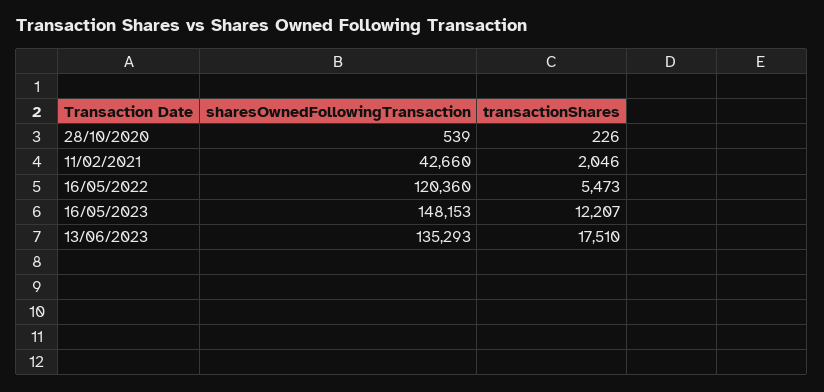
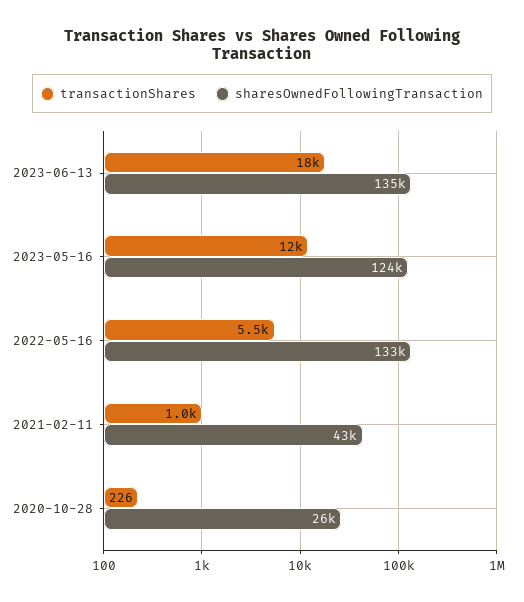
sharesOwnedFollowingTransaction, 28/10/2020: 539 -> 26000
transactionShares, 11/02/2021: 2046 -> 1000
sharesOwnedFollowingTransaction, 16/05/2022: 120360 -> 133000
sharesOwnedFollowingTransaction, 16/05/2023: 148153 -> 124000

